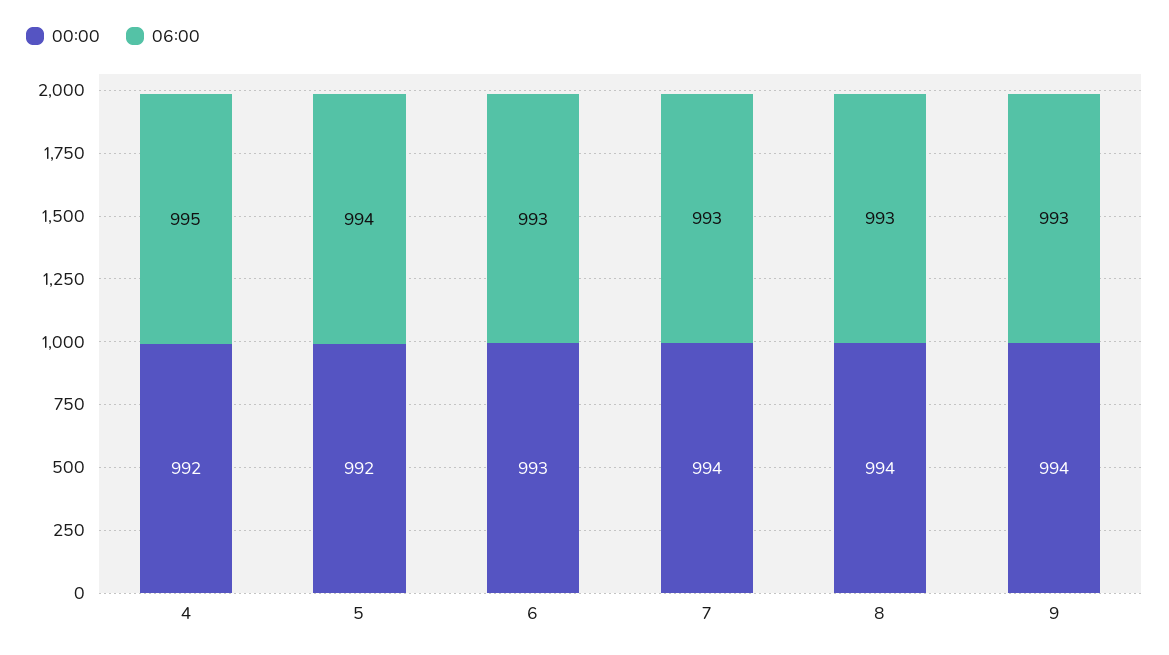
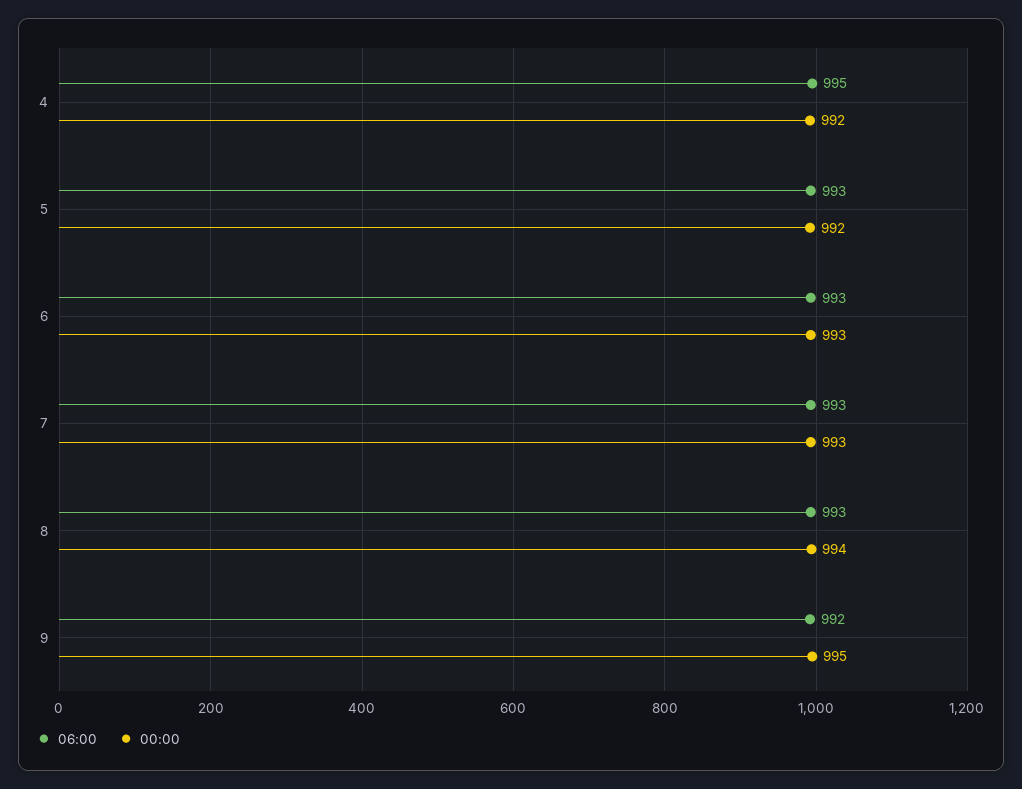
06:00, 5: 994 -> 993
00:00, 7: 994 -> 993
00:00, 9: 994 -> 995
06:00, 9: 993 -> 992

